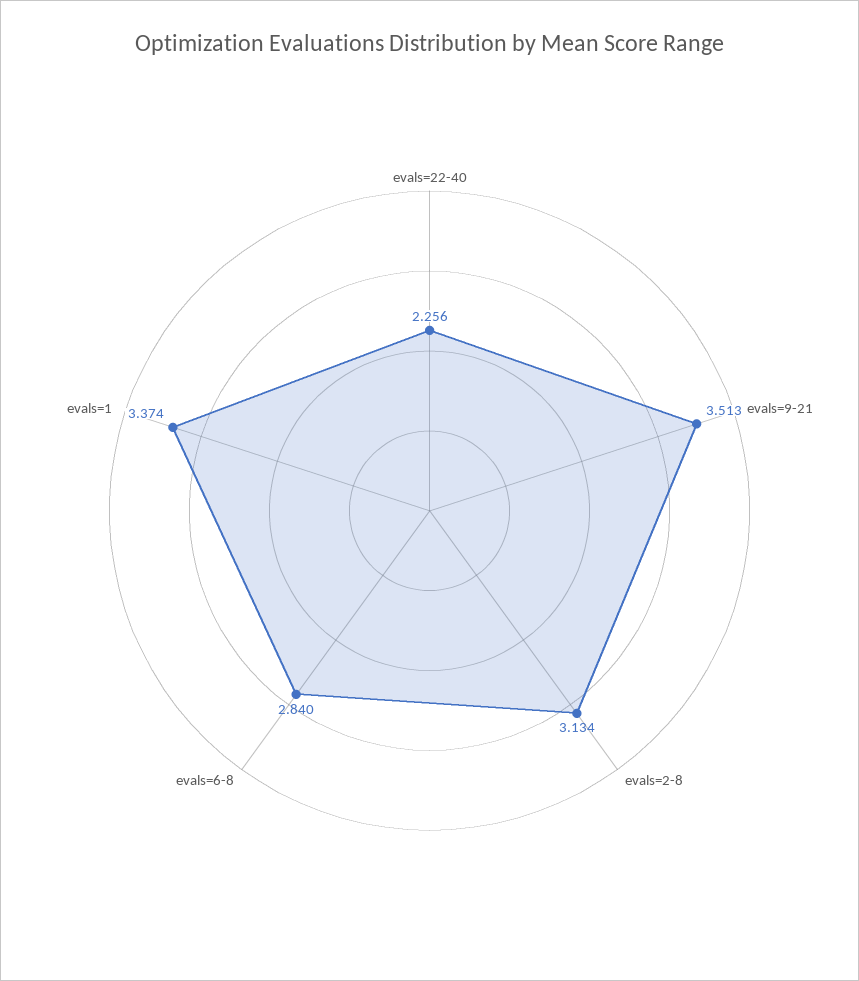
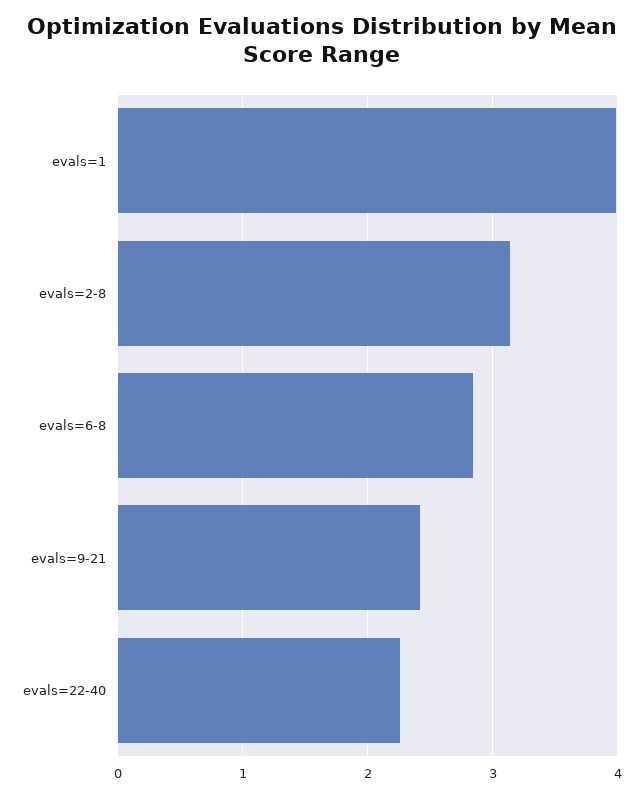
evals=9-21: 3.513 -> 2.4
evals=1: 3.374 -> 4

